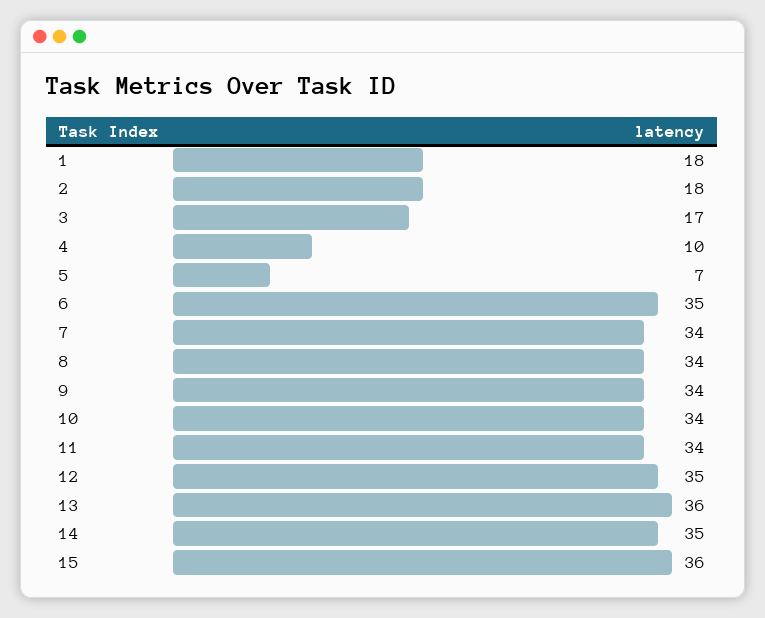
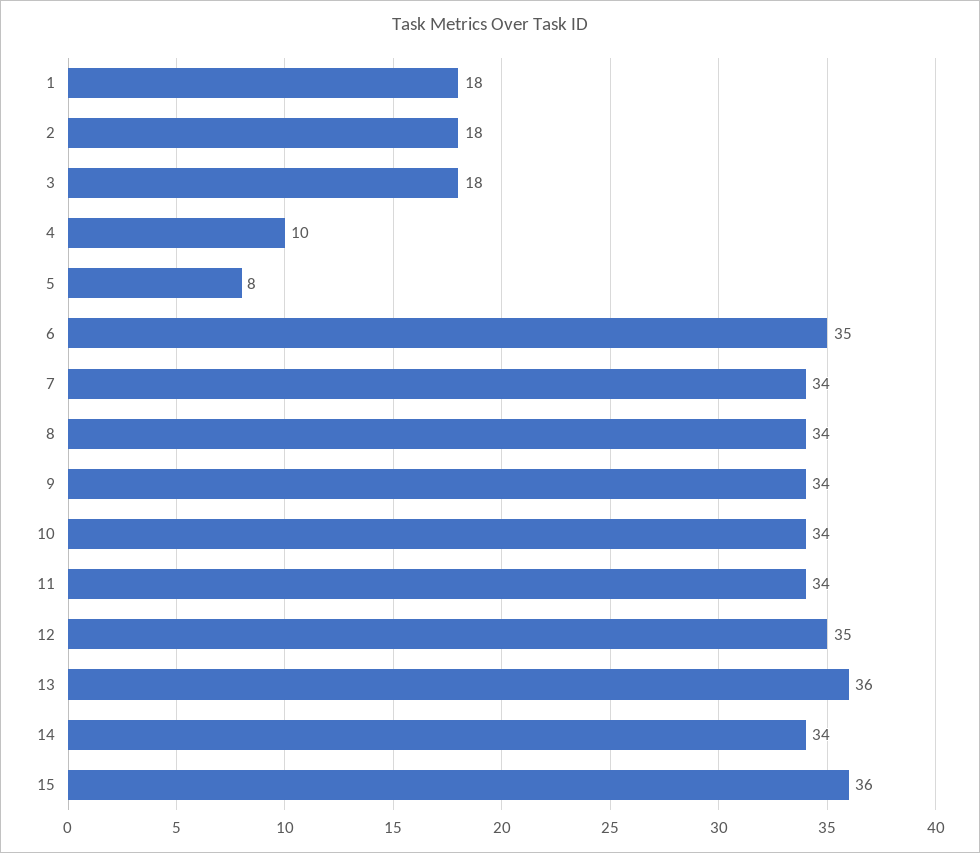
3: 17 -> 18
5: 7 -> 8
14: 35 -> 34

